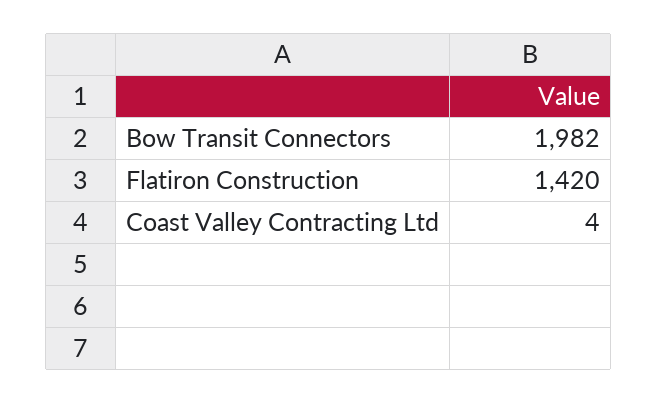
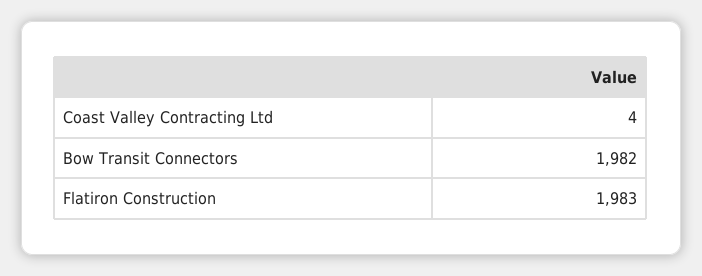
Flatiron Construction: 1420 -> 1983

